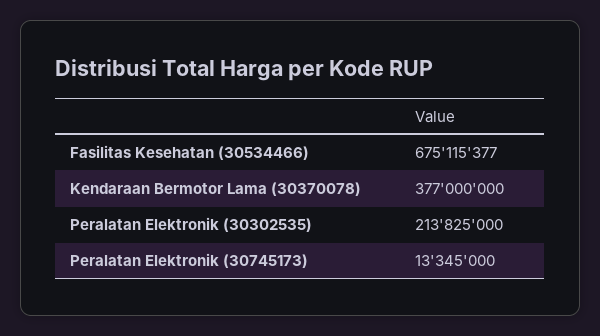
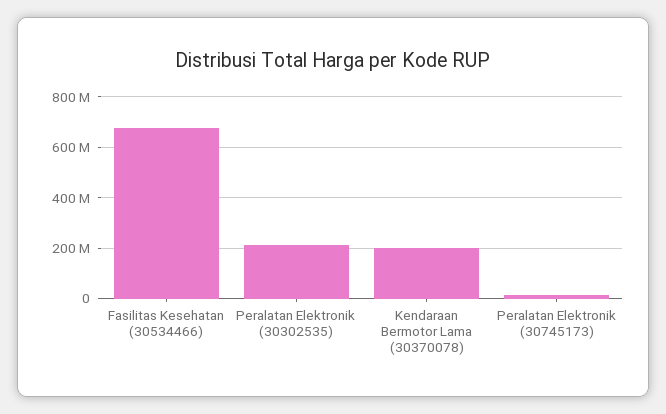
Kendaraan Bermotor Lama (30370078): 377000000 -> 200000000

